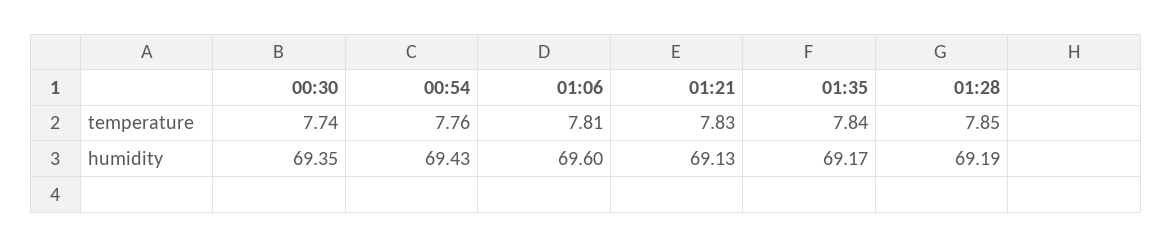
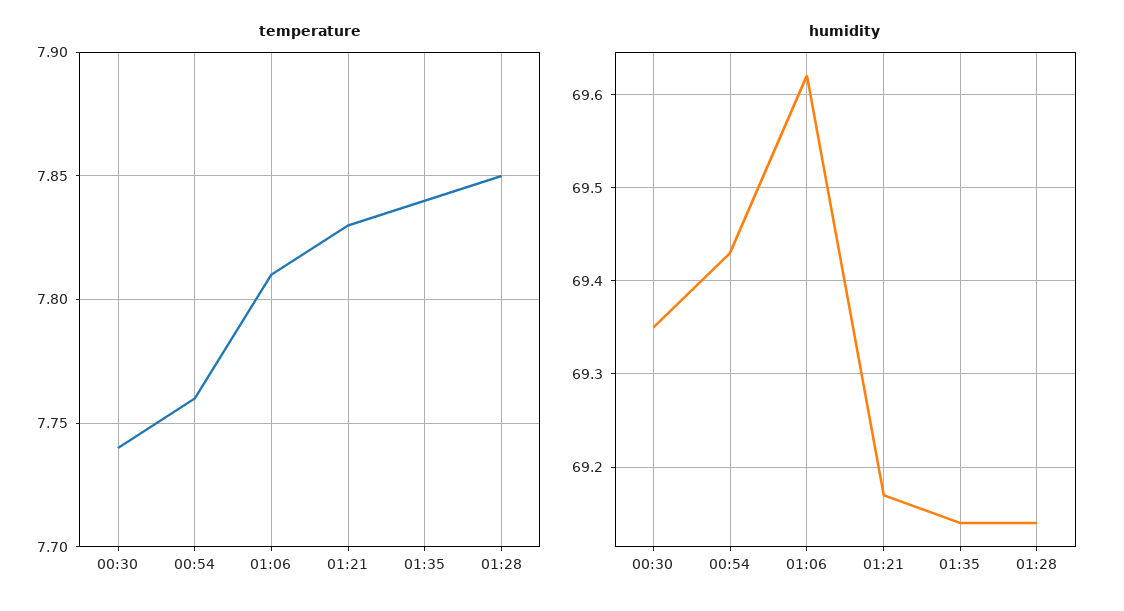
humidity, 01:06: 69.6 -> 69.62
humidity, 01:21: 69.13 -> 69.17
humidity, 01:35: 69.17 -> 69.14
humidity, 01:28: 69.19 -> 69.14

